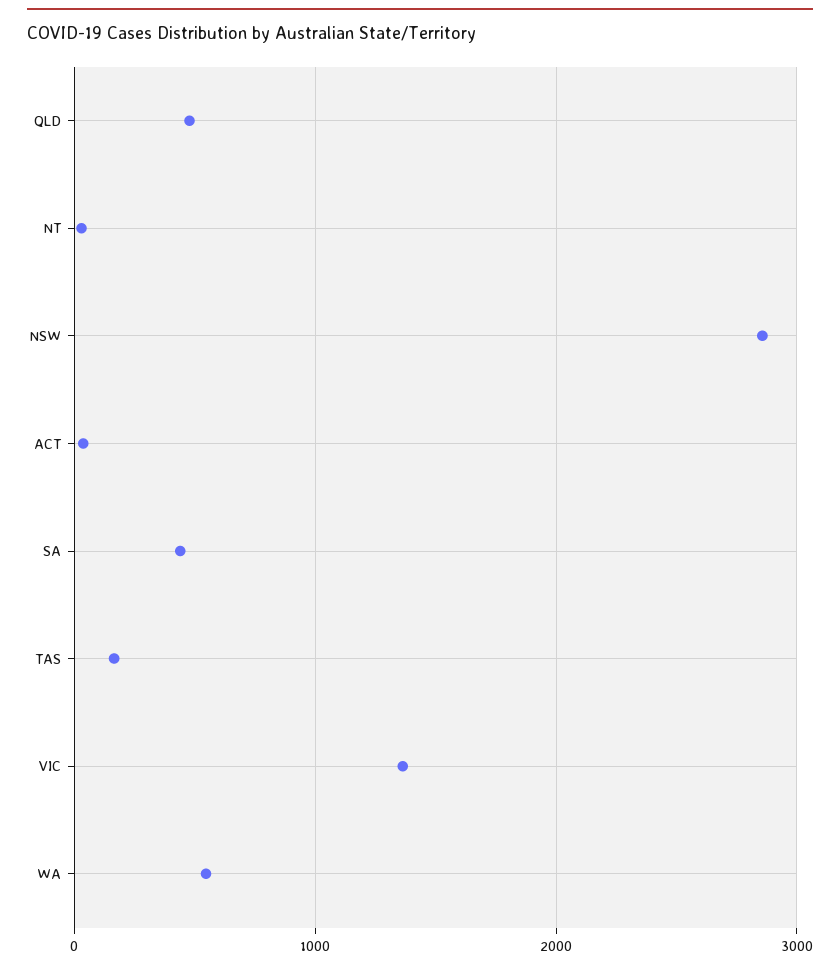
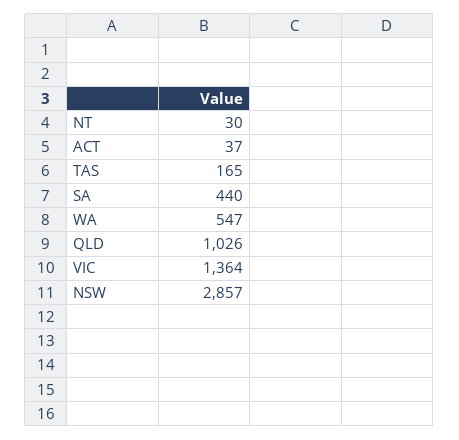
QLD: 500 -> 1026

